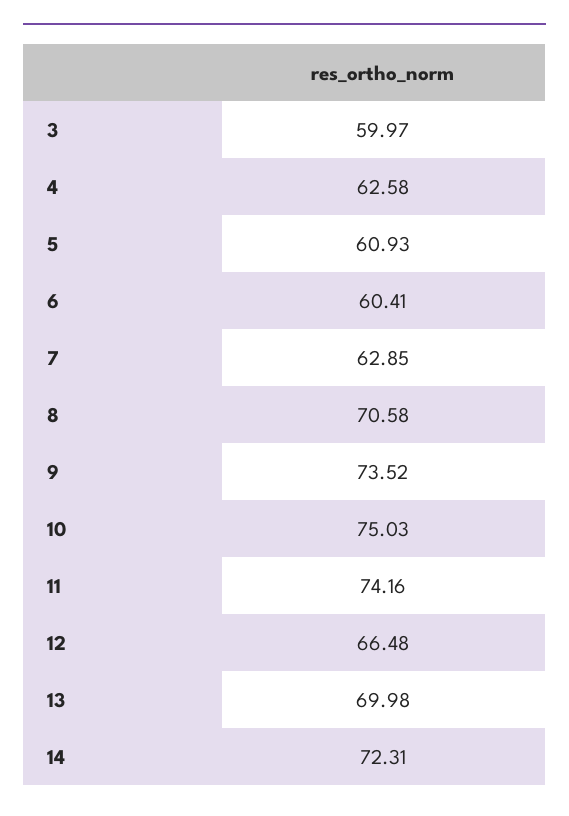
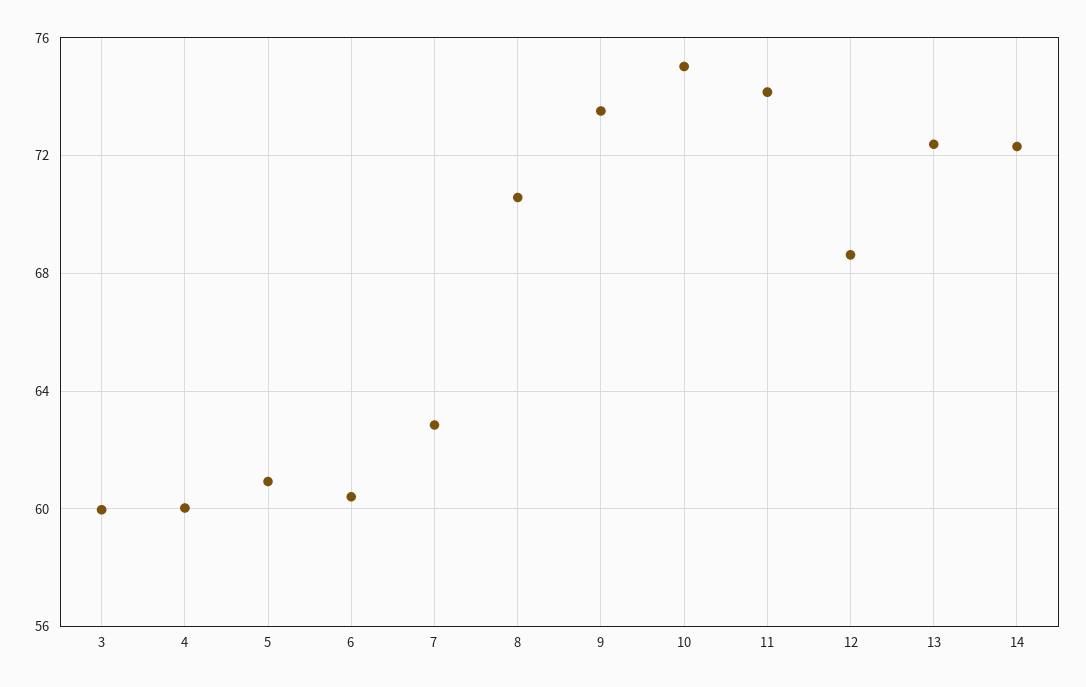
4: 62.58 -> 60
12: 66.48 -> 68.5
13: 69.98 -> 72.5

